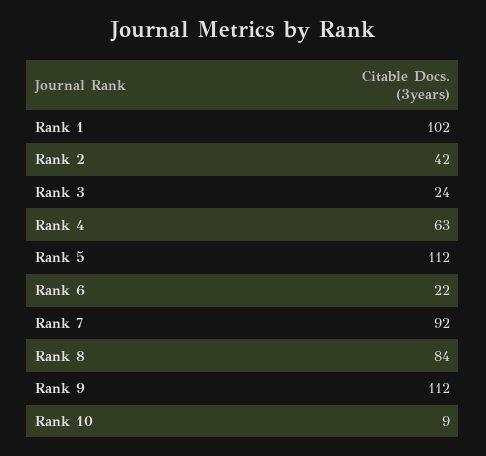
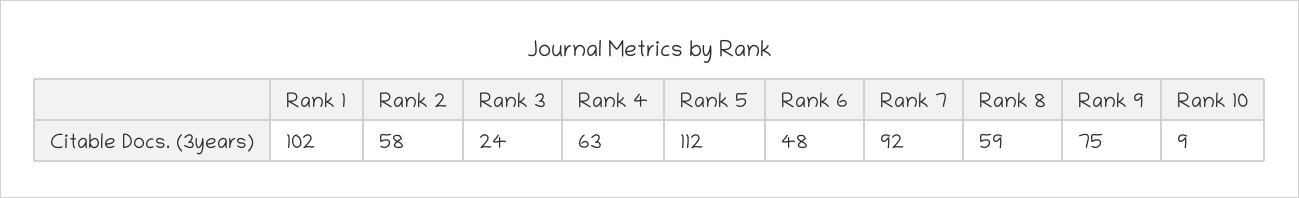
Rank 2: 42 -> 58
Rank 6: 22 -> 48
Rank 8: 84 -> 59
Rank 9: 112 -> 75

